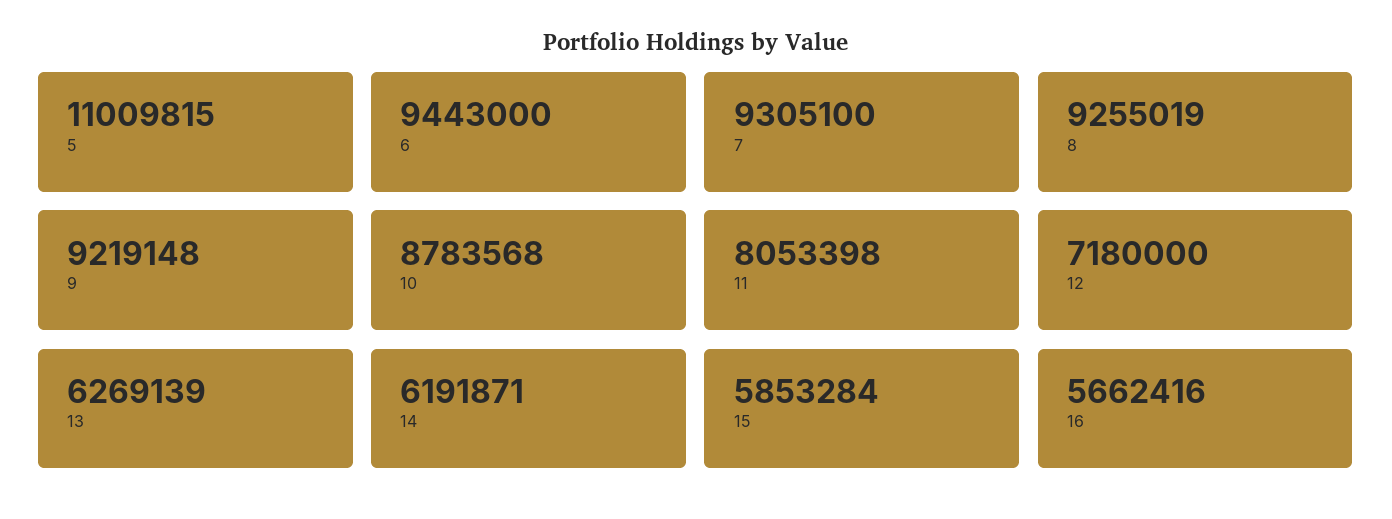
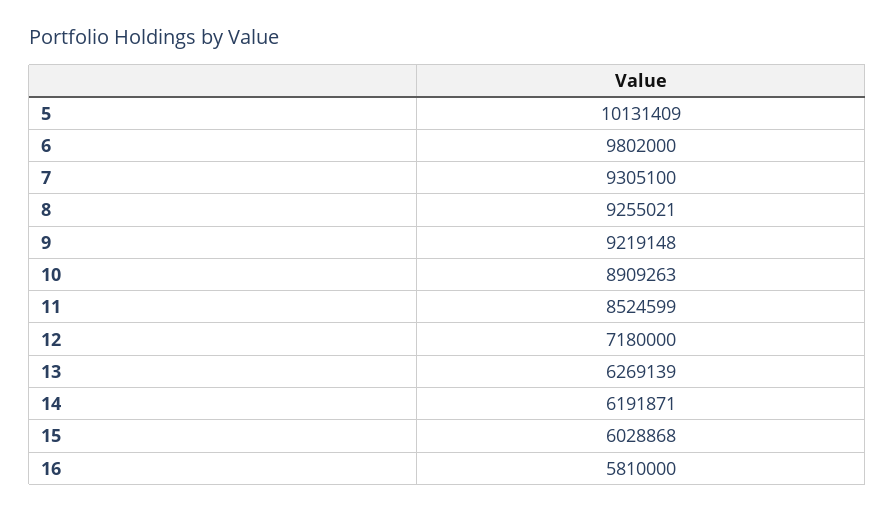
5: 11009815 -> 10131409
6: 9443000 -> 9802000
8: 9255019 -> 9255021
10: 8783568 -> 8909263
11: 8053398 -> 8524599
15: 5853284 -> 6028868
16: 5662416 -> 5810000

